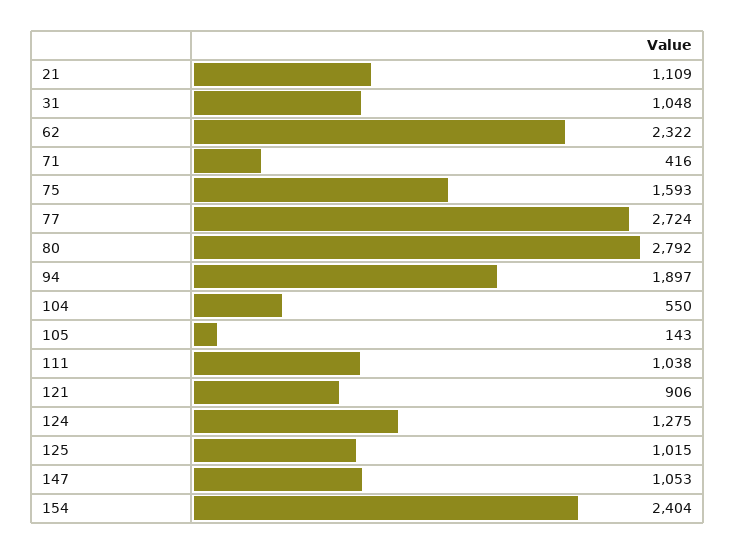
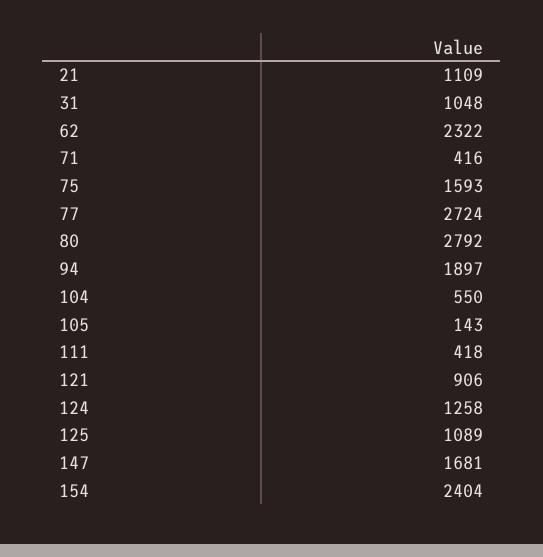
111: 1038 -> 418
124: 1275 -> 1258
125: 1015 -> 1089
147: 1053 -> 1681

